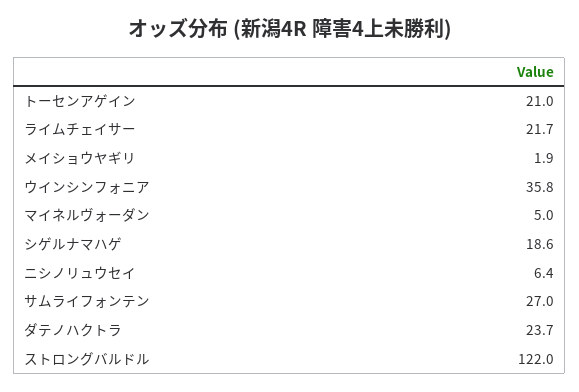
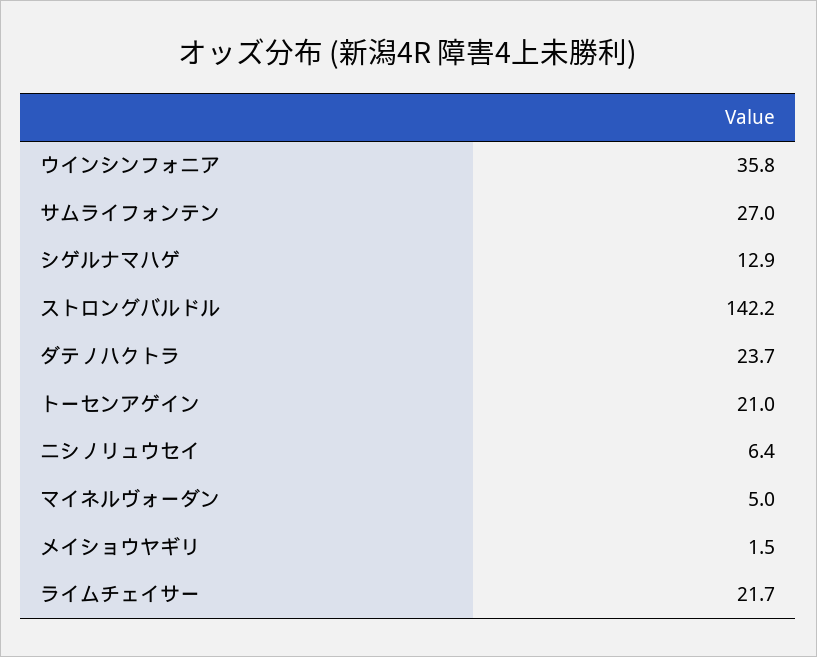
メイショウヤギリ: 1.9 -> 1.5
シゲルナマハゲ: 18.6 -> 12.9
ストロングバルドル: 122 -> 142.2

